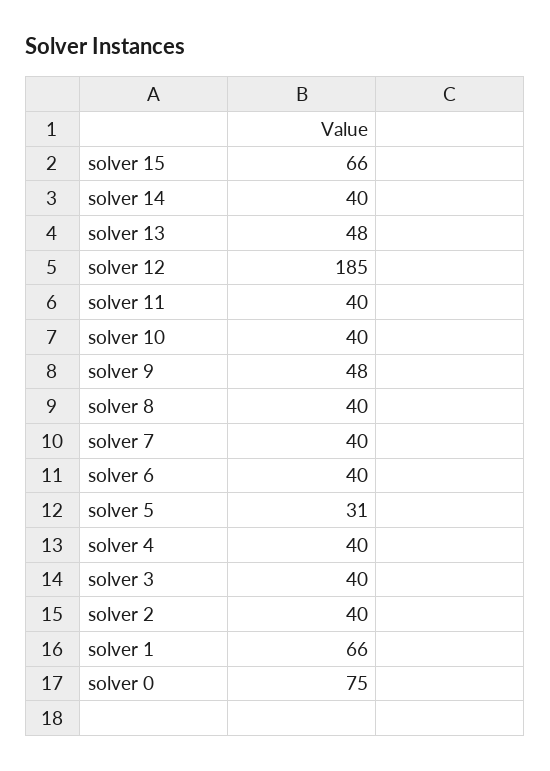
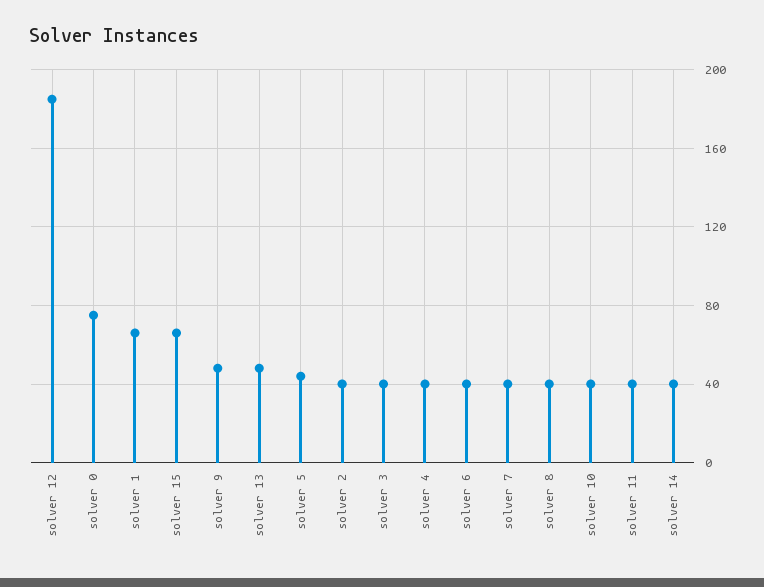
solver 5: 31 -> 45

